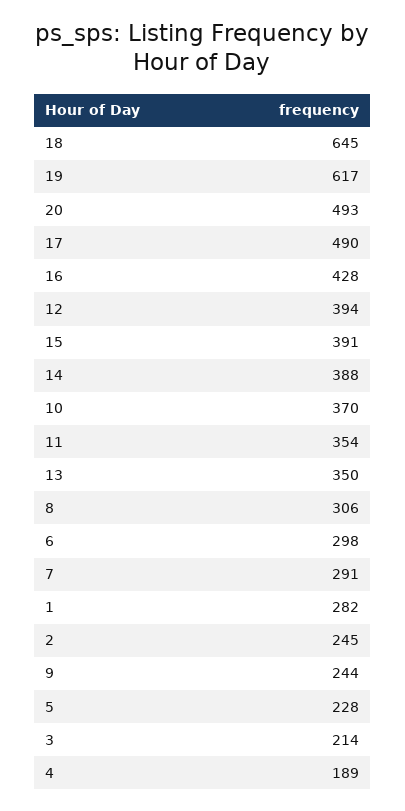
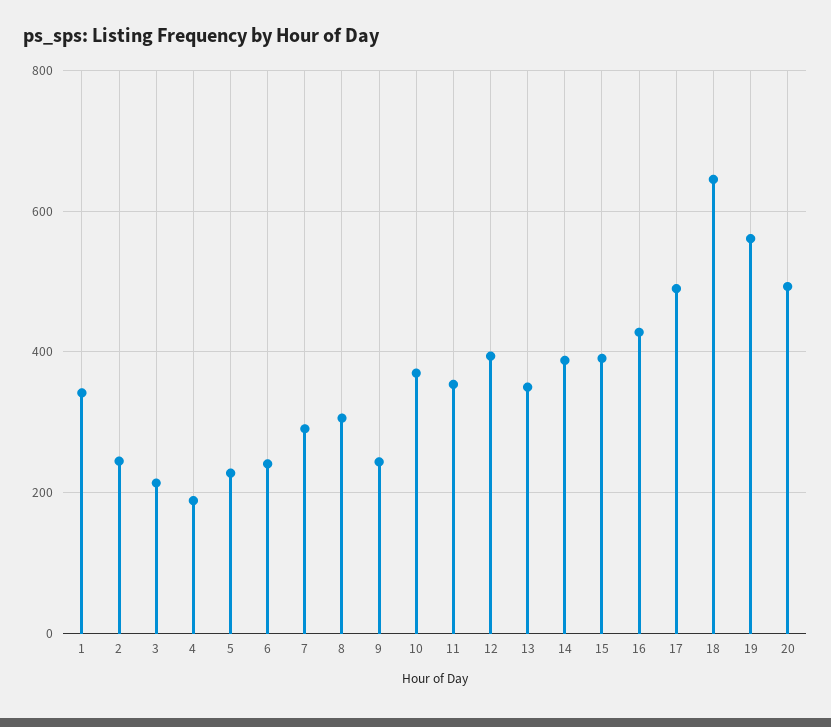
19: 617 -> 560
6: 298 -> 240
1: 282 -> 340

